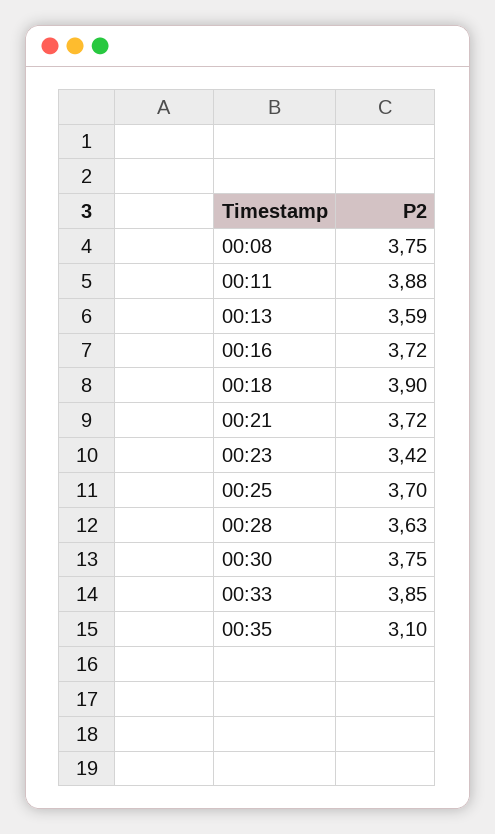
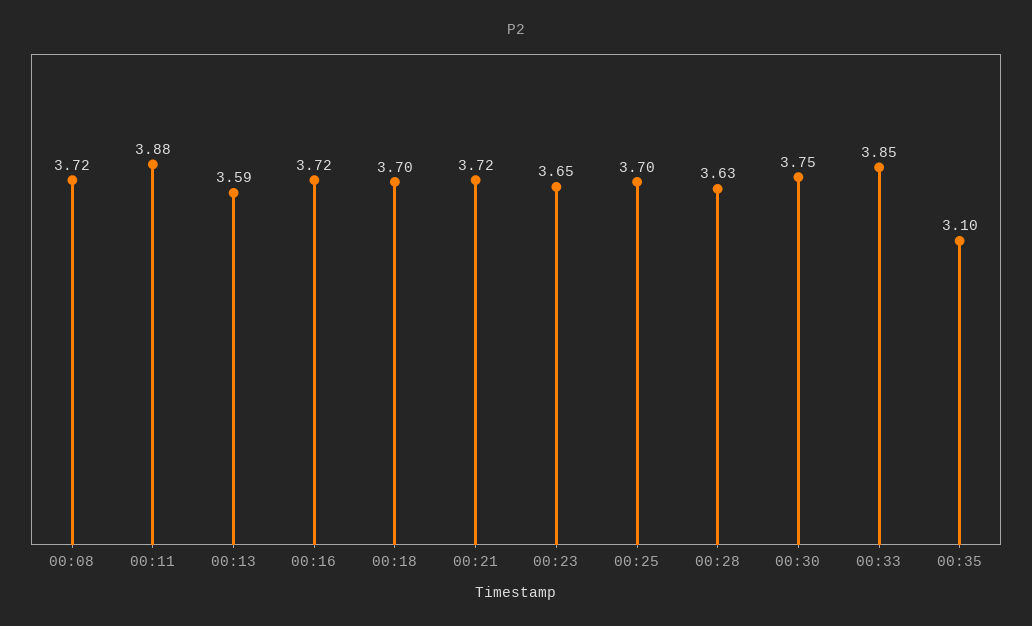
00:08: 3.75 -> 3.72
00:18: 3.9 -> 3.7
00:23: 3.42 -> 3.65

